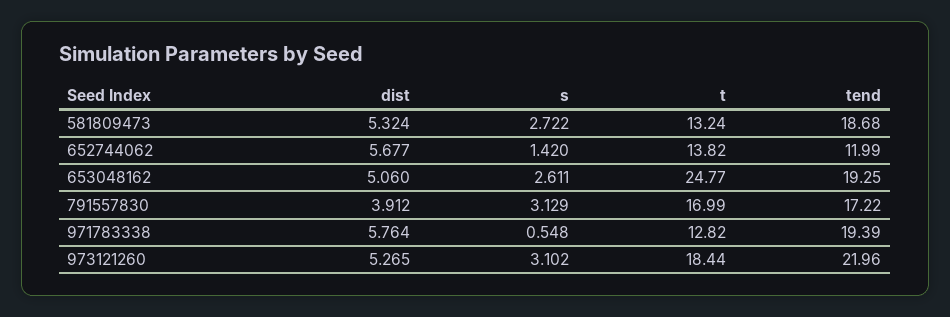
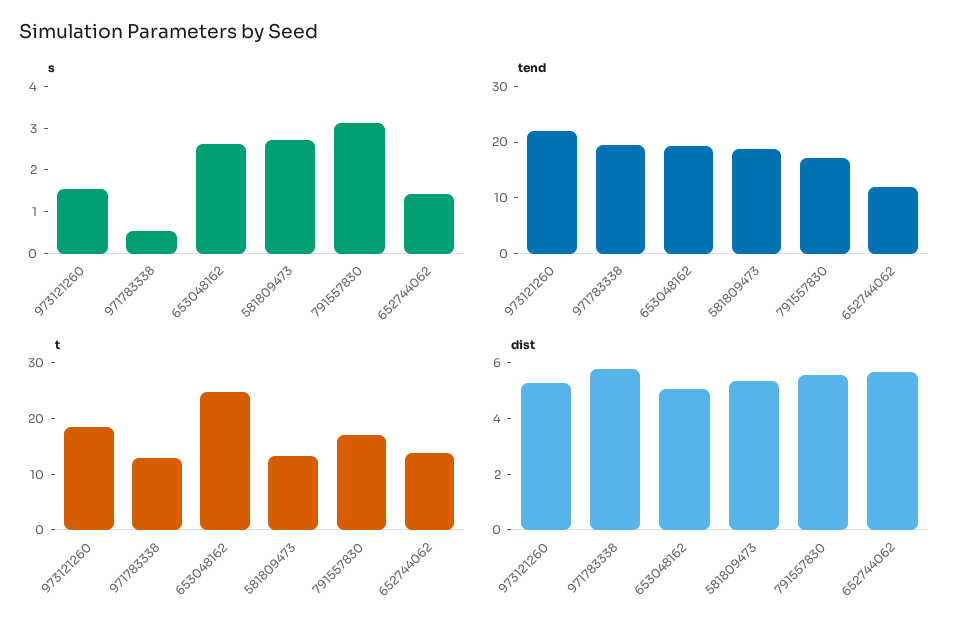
dist, 791557830: 3.912 -> 5.5
s, 973121260: 3.102 -> 1.6

